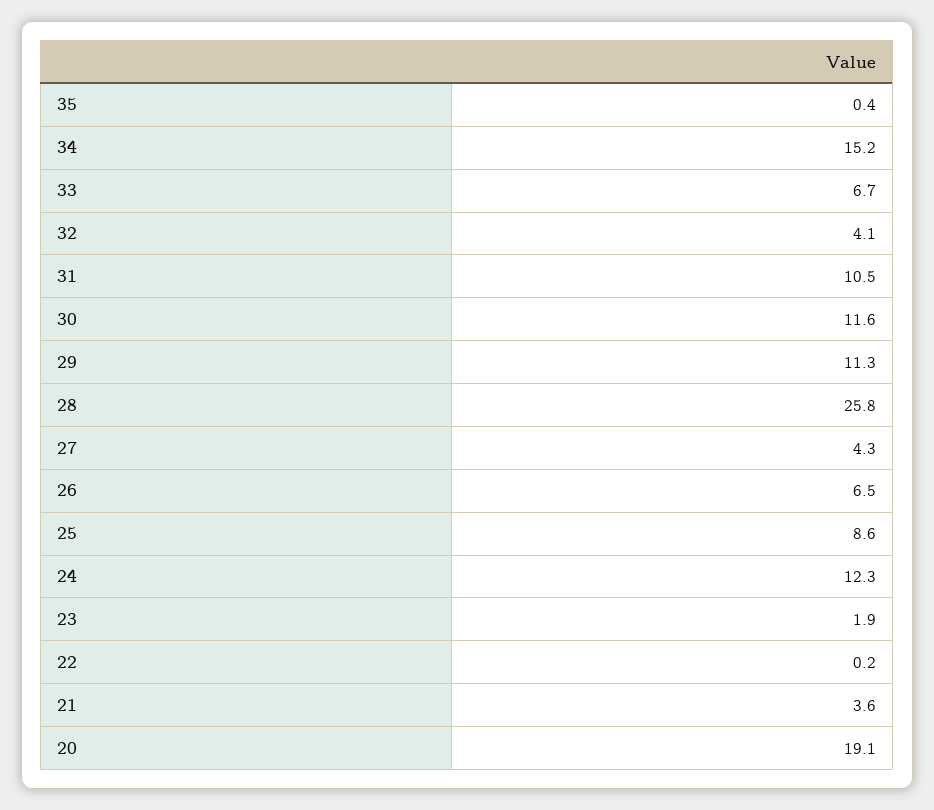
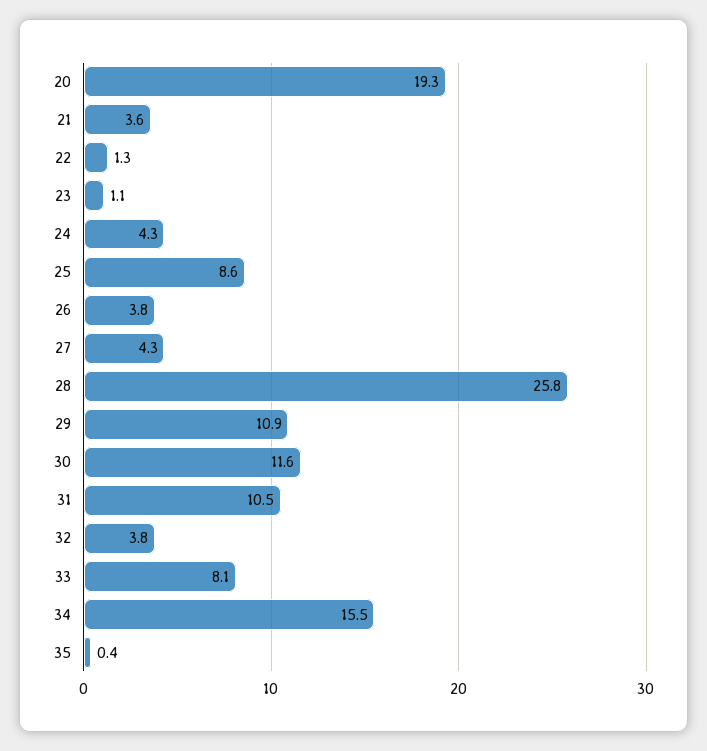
34: 15.2 -> 15.5
33: 6.7 -> 8.1
32: 4.1 -> 3.8
29: 11.3 -> 10.9
26: 6.5 -> 3.8
24: 12.3 -> 4.3
23: 1.9 -> 1.1
22: 0.2 -> 1.3
20: 19.1 -> 19.3

